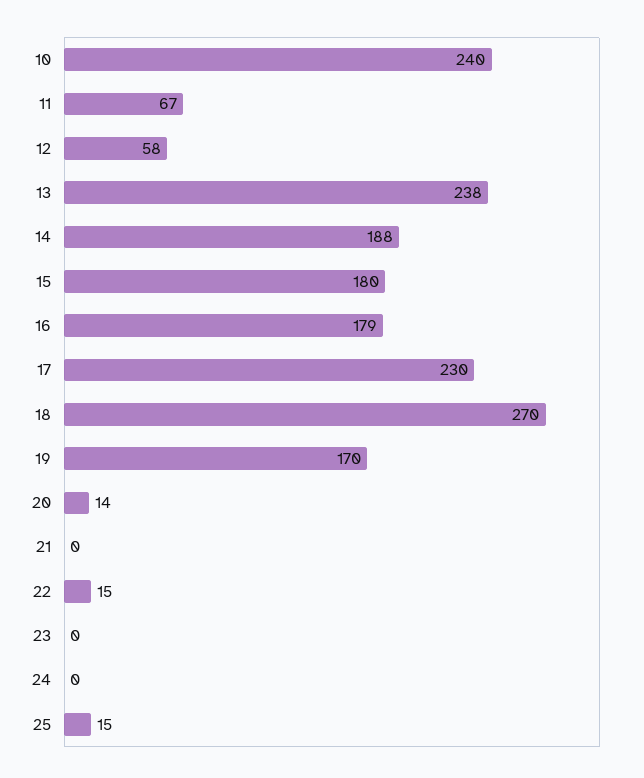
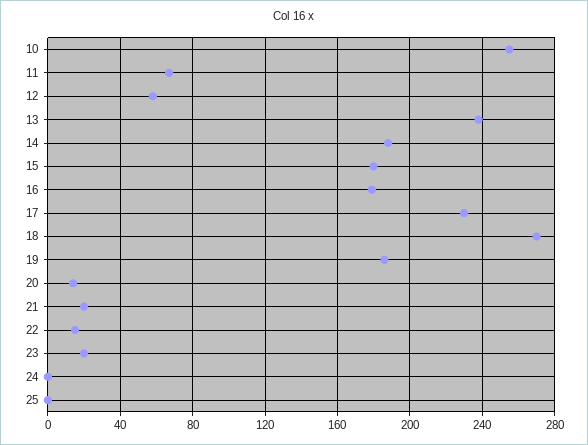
10: 240 -> 255
19: 170 -> 185
21: 0 -> 20
23: 0 -> 20
25: 15 -> 0

